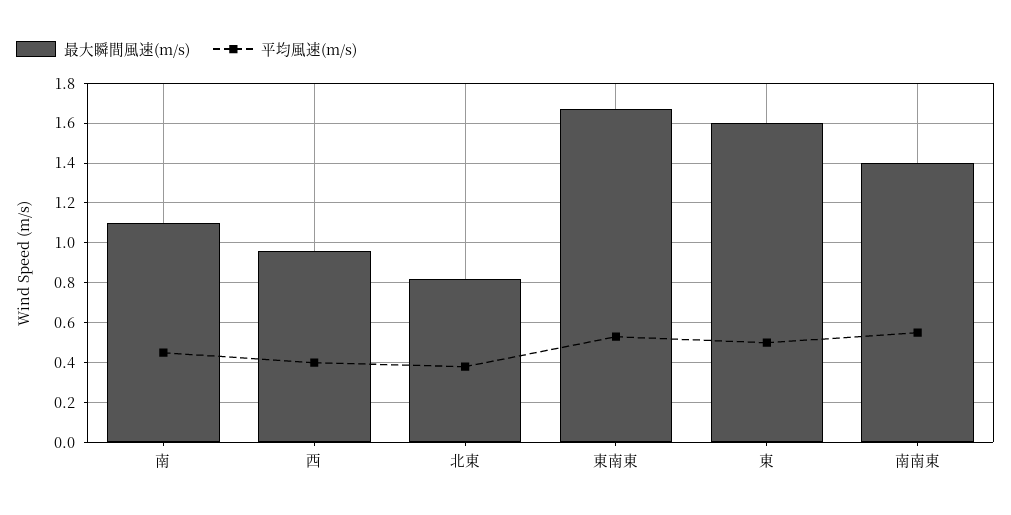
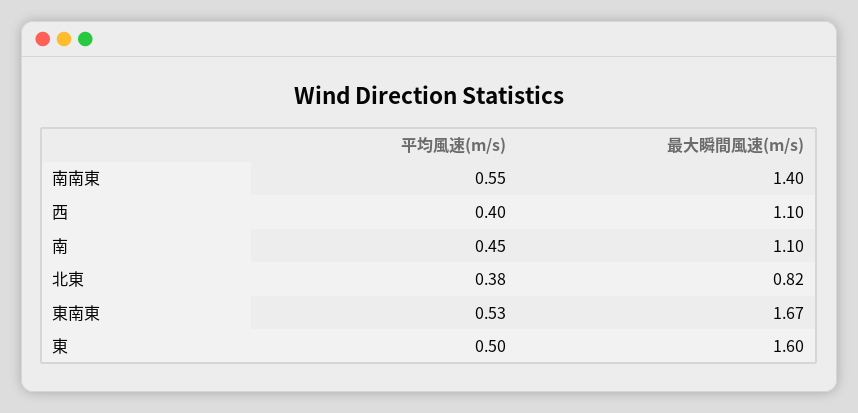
最大瞬間風速(m/s), 西: 0.95 -> 1.1

